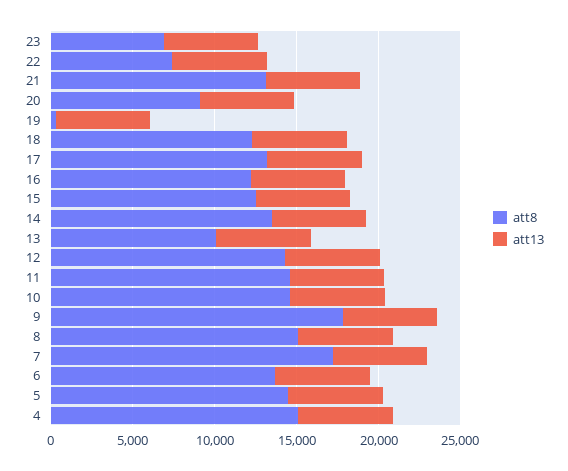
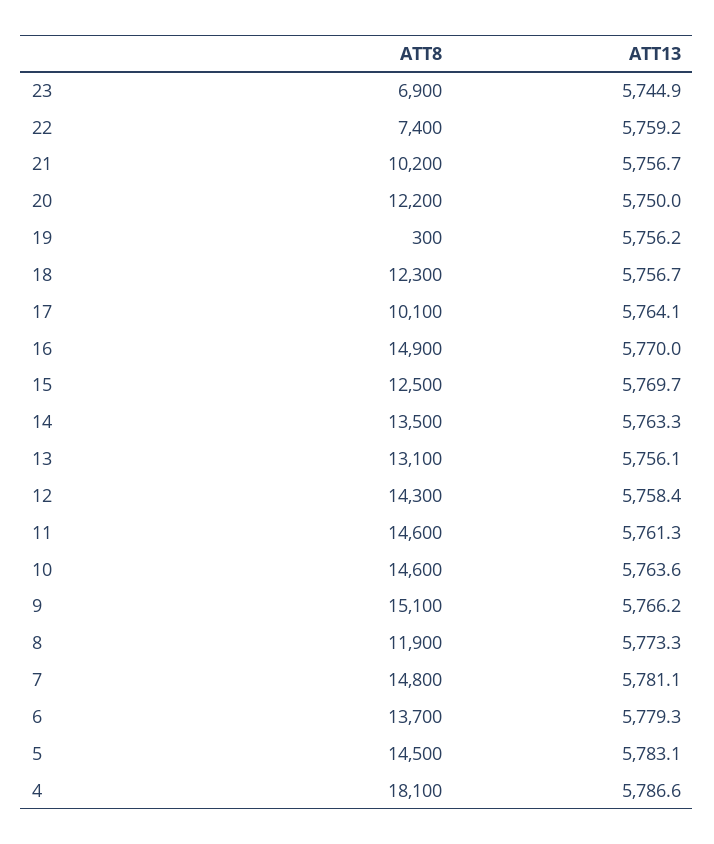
att8, 21: 13000 -> 10200
att8, 20: 9000 -> 12200
att8, 17: 13000 -> 10100
att8, 16: 12000 -> 14900
att8, 13: 10000 -> 13100
att8, 9: 18000 -> 15100
att8, 8: 15000 -> 11900
att8, 7: 17000 -> 14800
att8, 4: 15000 -> 18100

